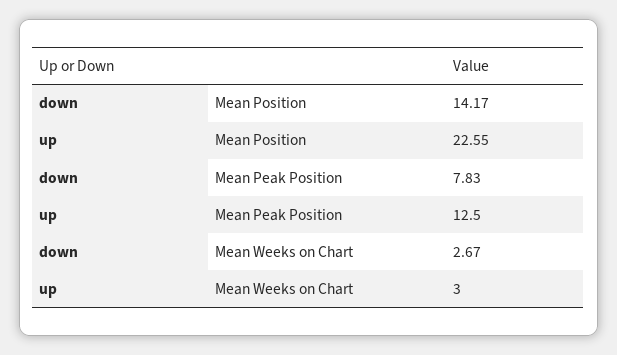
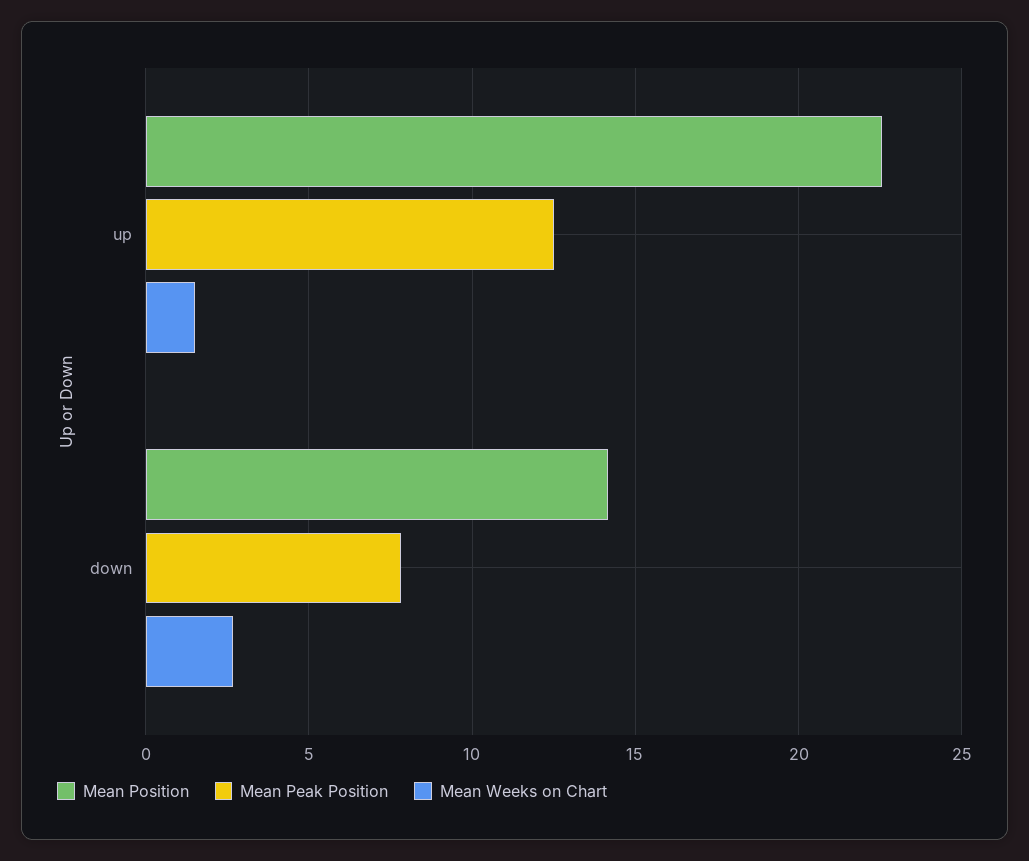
Mean Weeks on Chart, up: 3 -> 1.5

